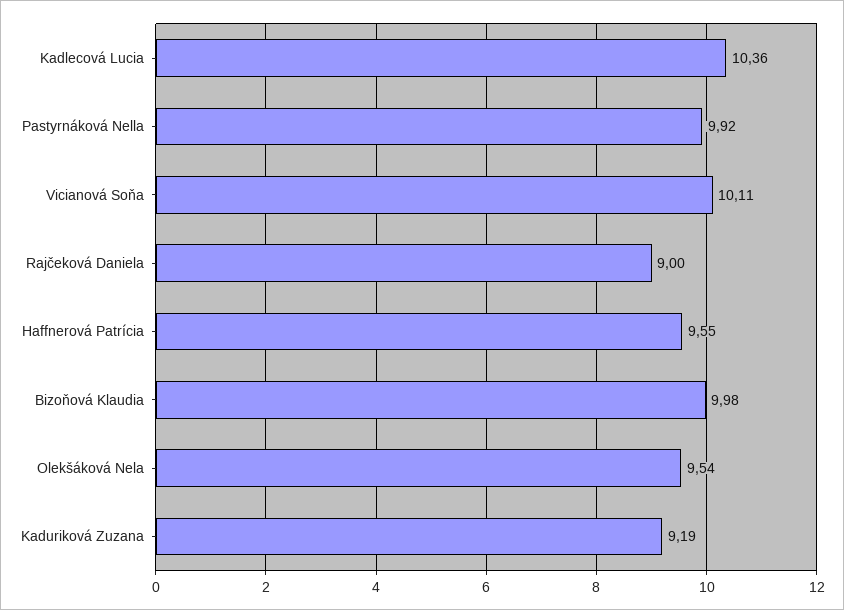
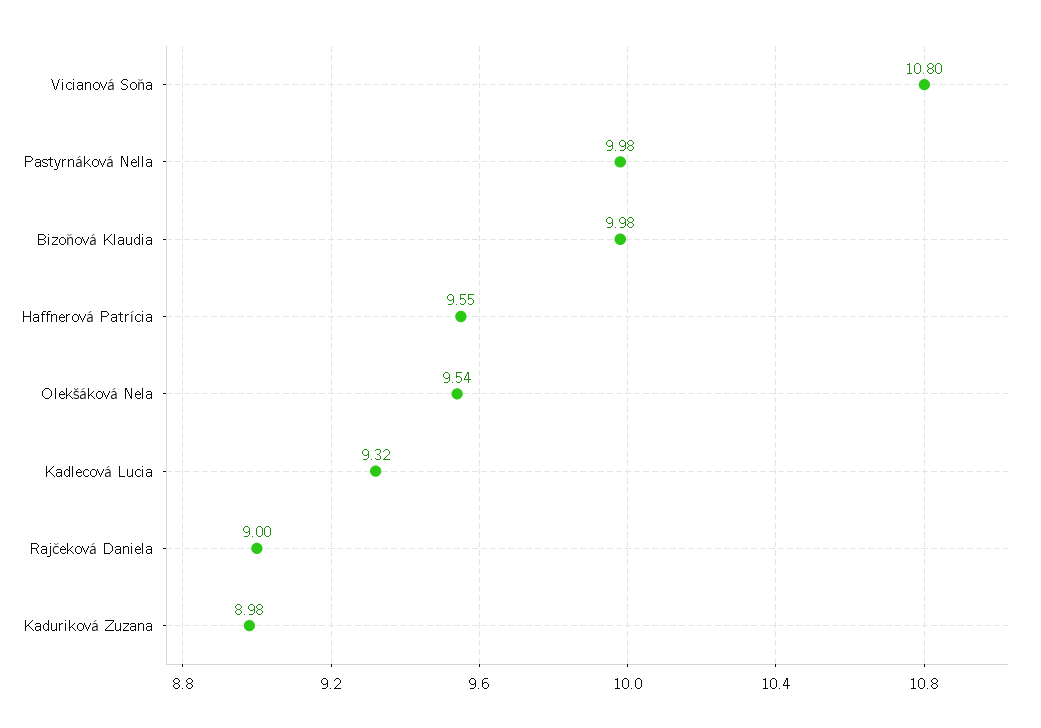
Kadlecová Lucia: 10.36 -> 9.32
Pastyrnáková Nella: 9.92 -> 9.98
Vicianová Soňa: 10.11 -> 10.8
Kaduriková Zuzana: 9.19 -> 8.98

